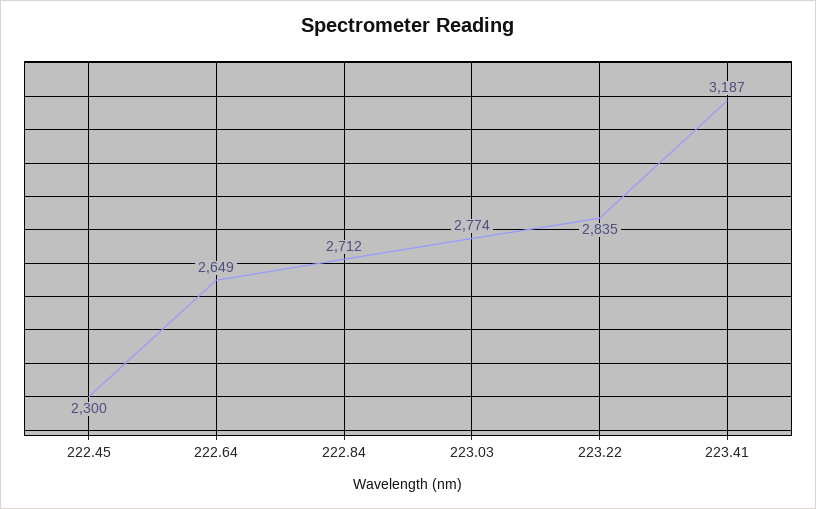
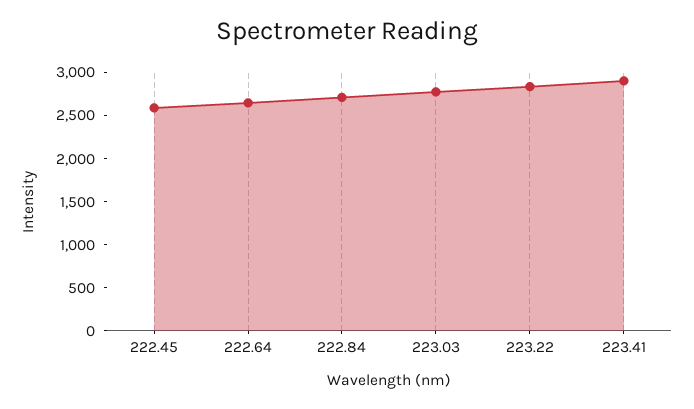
222.45: 2300 -> 2600
223.41: 3187 -> 2900

